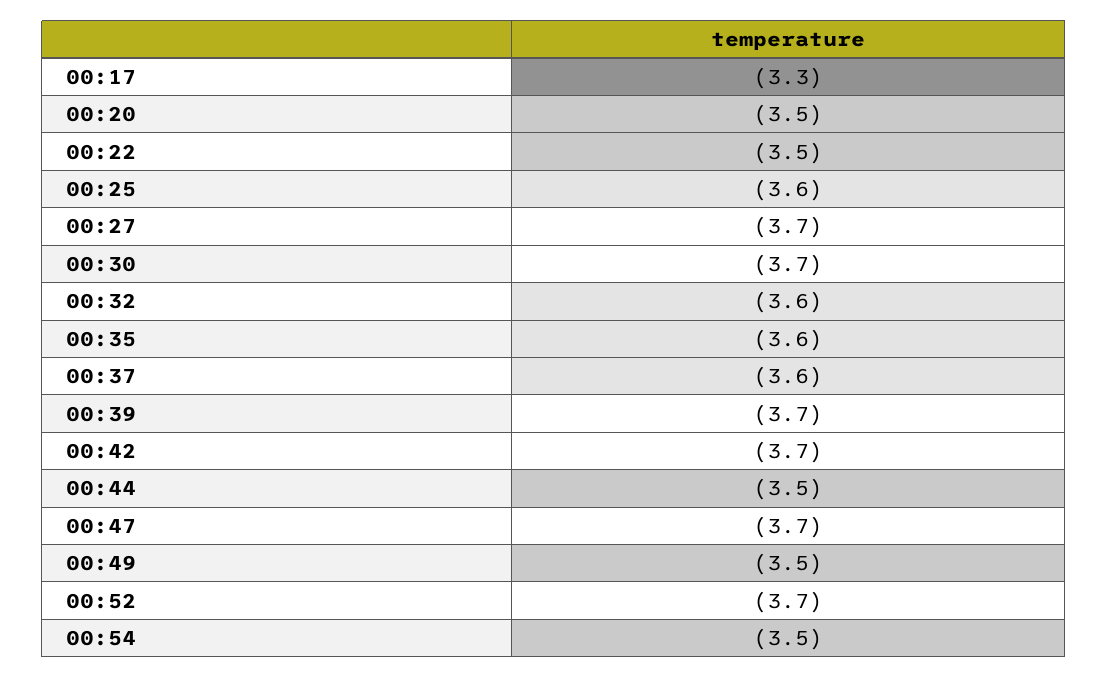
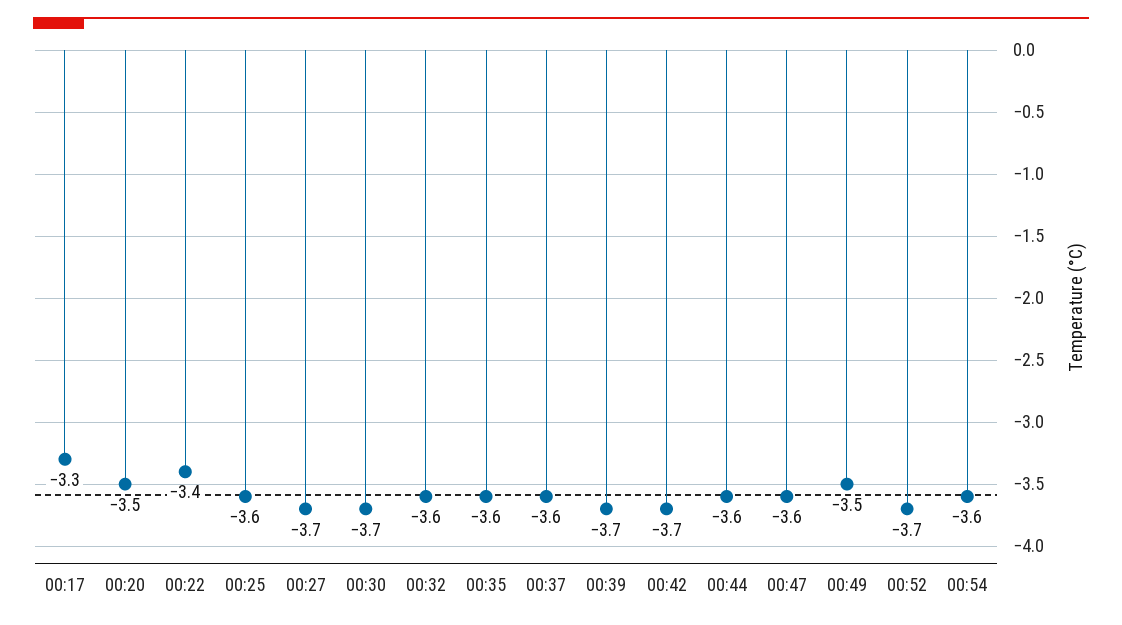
00:22: -3.5 -> -3.4
00:44: -3.5 -> -3.6
00:47: -3.7 -> -3.6
00:54: -3.5 -> -3.6

